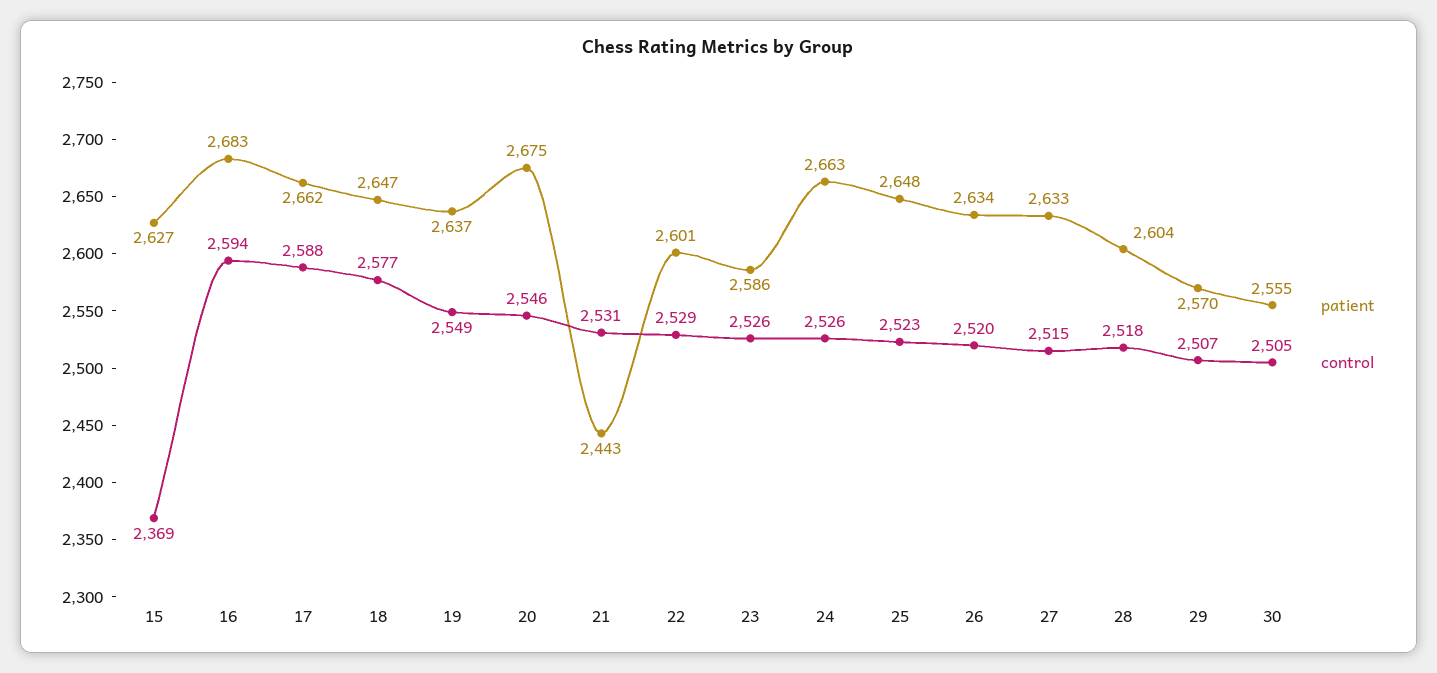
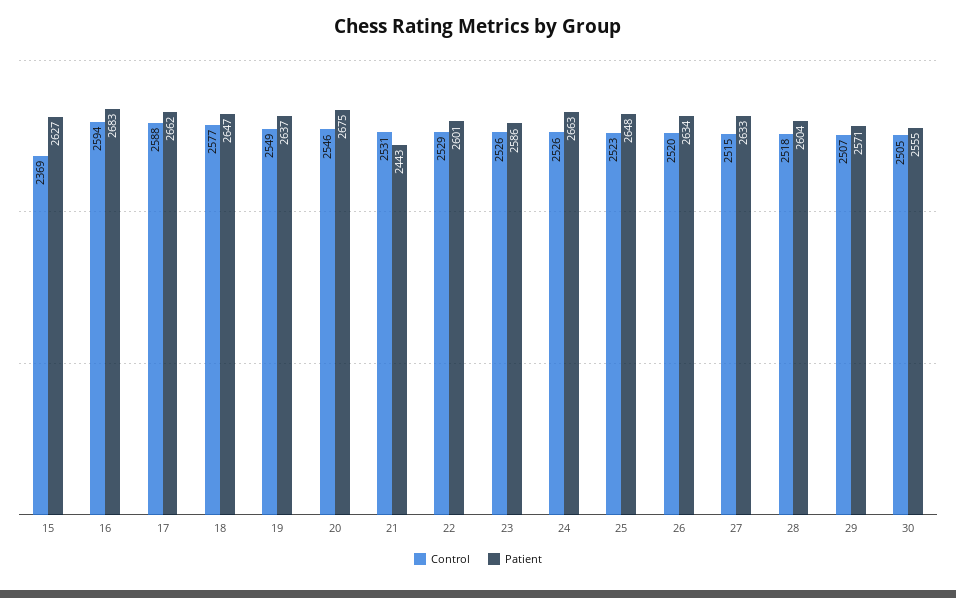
patient, 29: 2570 -> 2571

